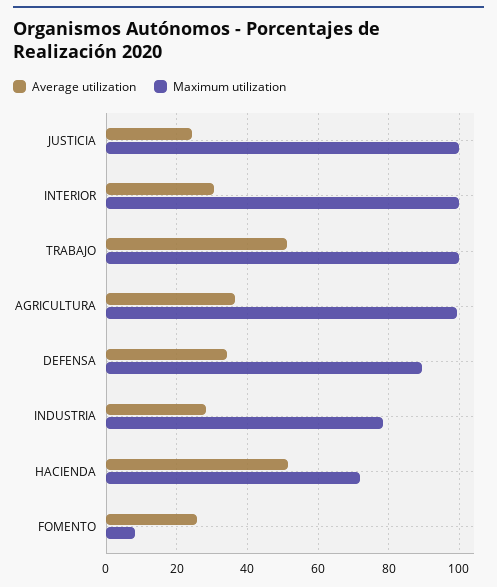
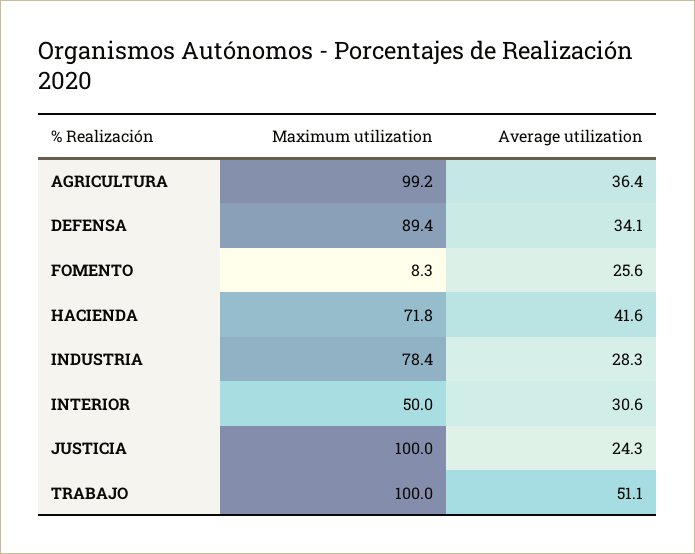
Maximum utilization, INTERIOR: 100 -> 50
Average utilization, HACIENDA: 52 -> 41.6

